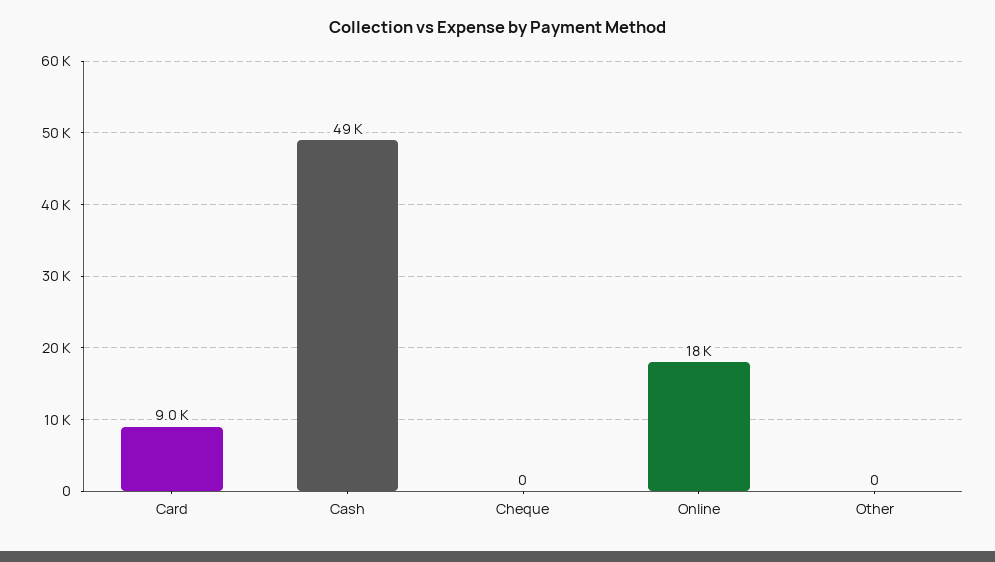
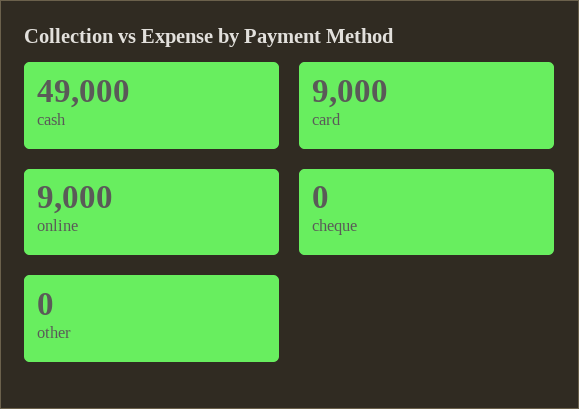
Online: 18000 -> 9000

